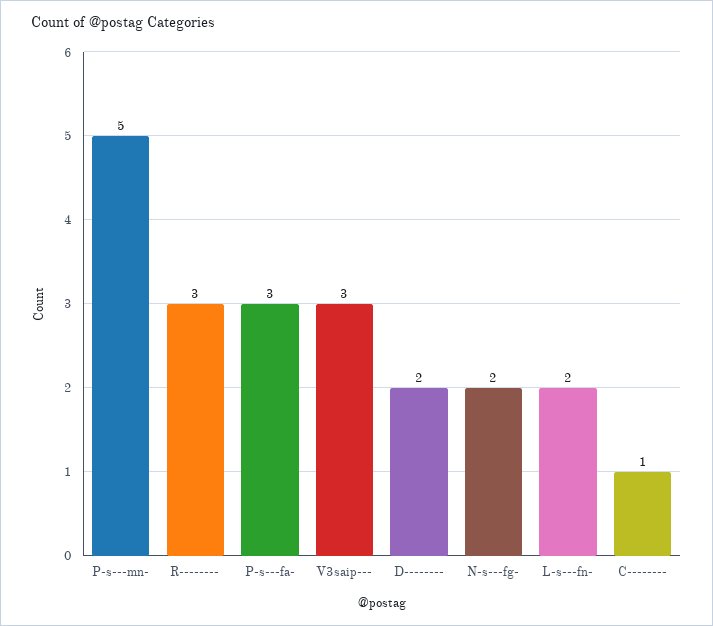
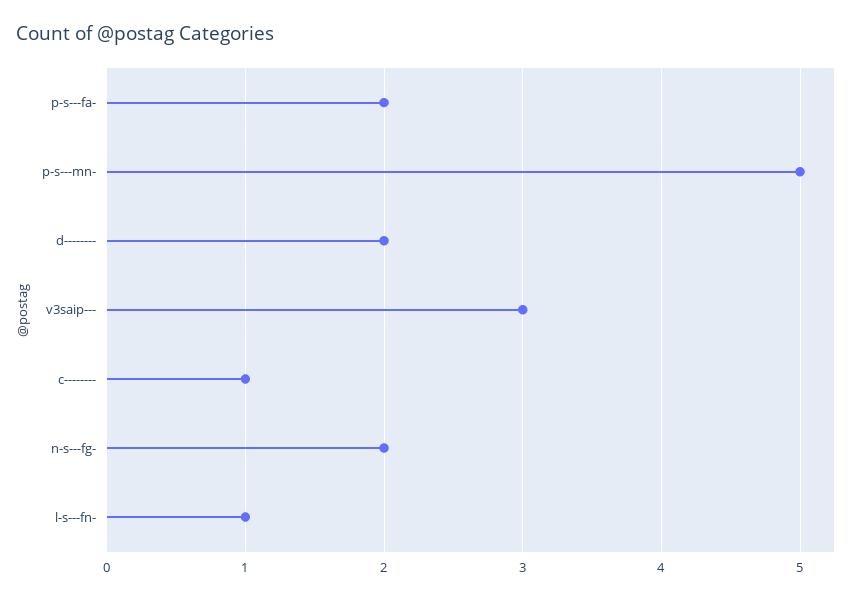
R--------: 3 -> none
P-s---fa-: 3 -> 2
L-s---fn-: 2 -> 1

